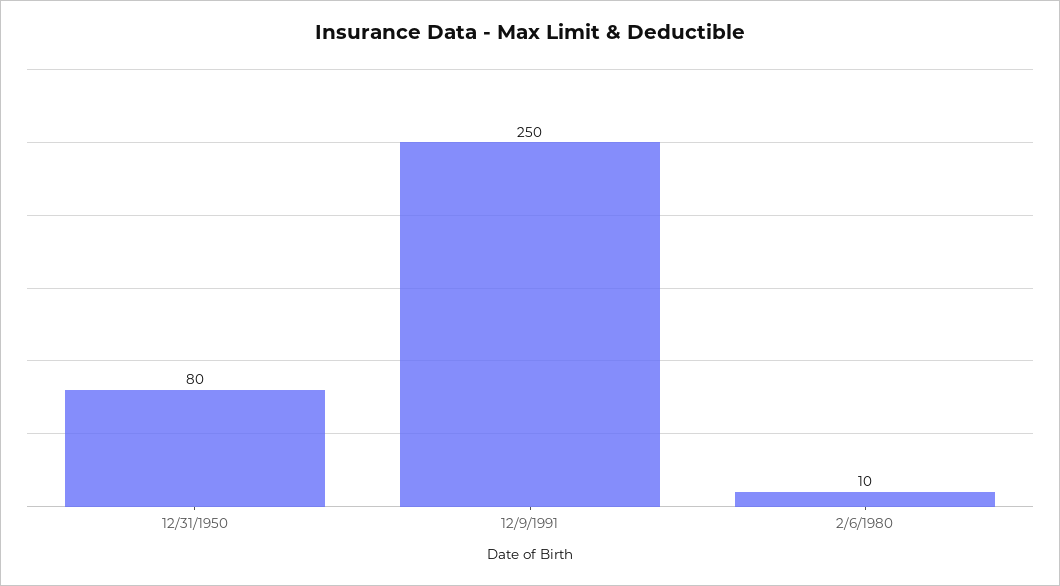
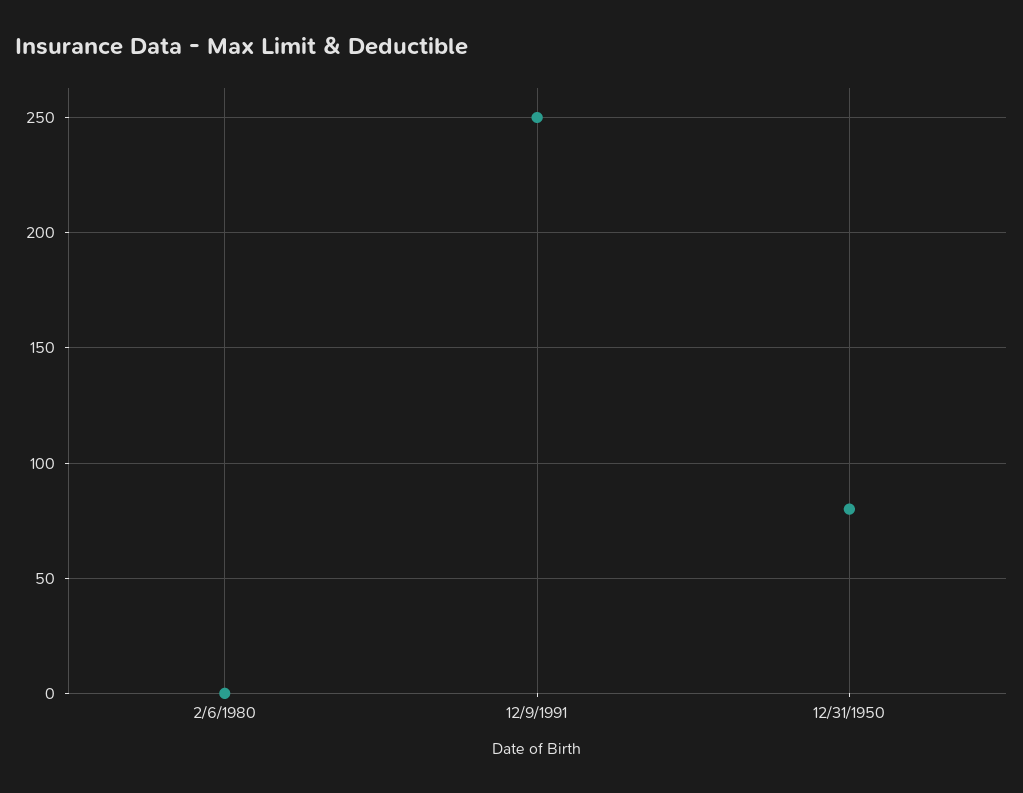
2/6/1980: 10 -> 0

